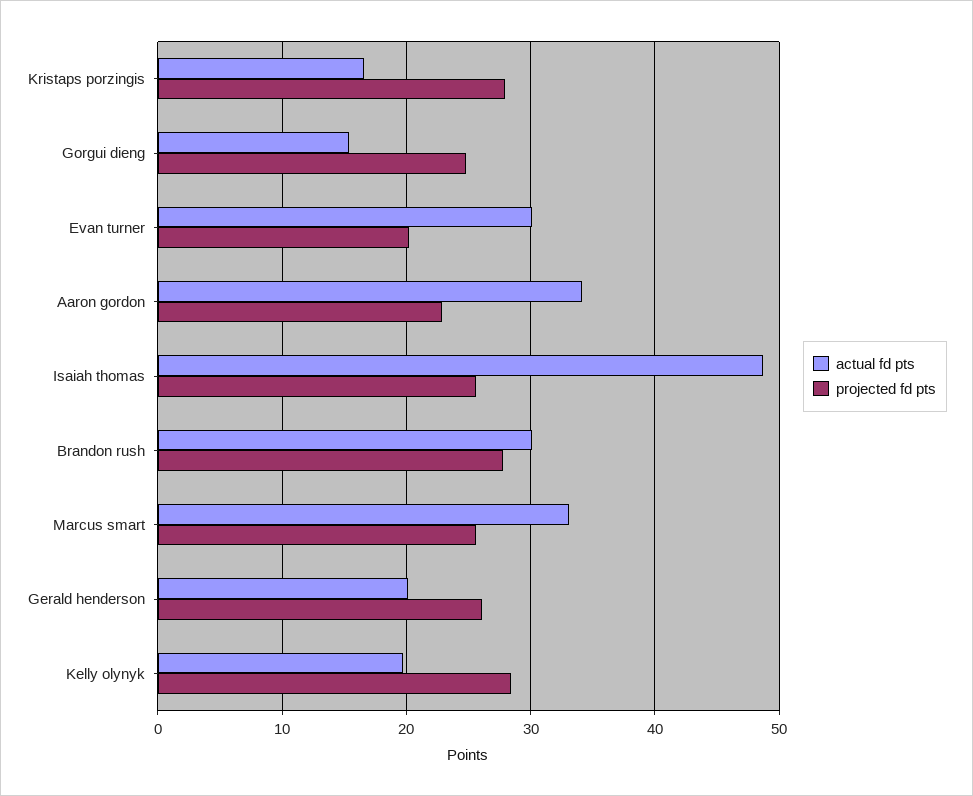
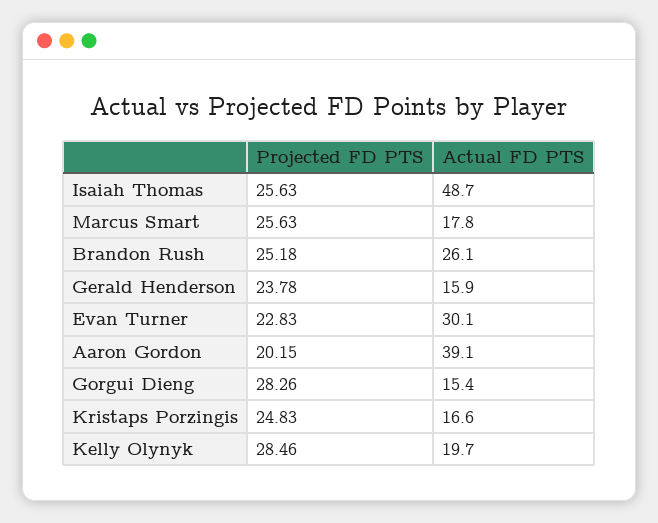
projected fd pts, Kristaps porzingis: 28 -> 24.83
projected fd pts, Gorgui dieng: 25 -> 28.26
projected fd pts, Evan turner: 20 -> 22.83
actual fd pts, Aaron gordon: 34 -> 39.1
projected fd pts, Aaron gordon: 23 -> 20.15
actual fd pts, Brandon rush: 30 -> 26.1
projected fd pts, Brandon rush: 28 -> 25.18
actual fd pts, Marcus smart: 33 -> 17.8
actual fd pts, Gerald henderson: 20 -> 15.9
projected fd pts, Gerald henderson: 26 -> 23.78

